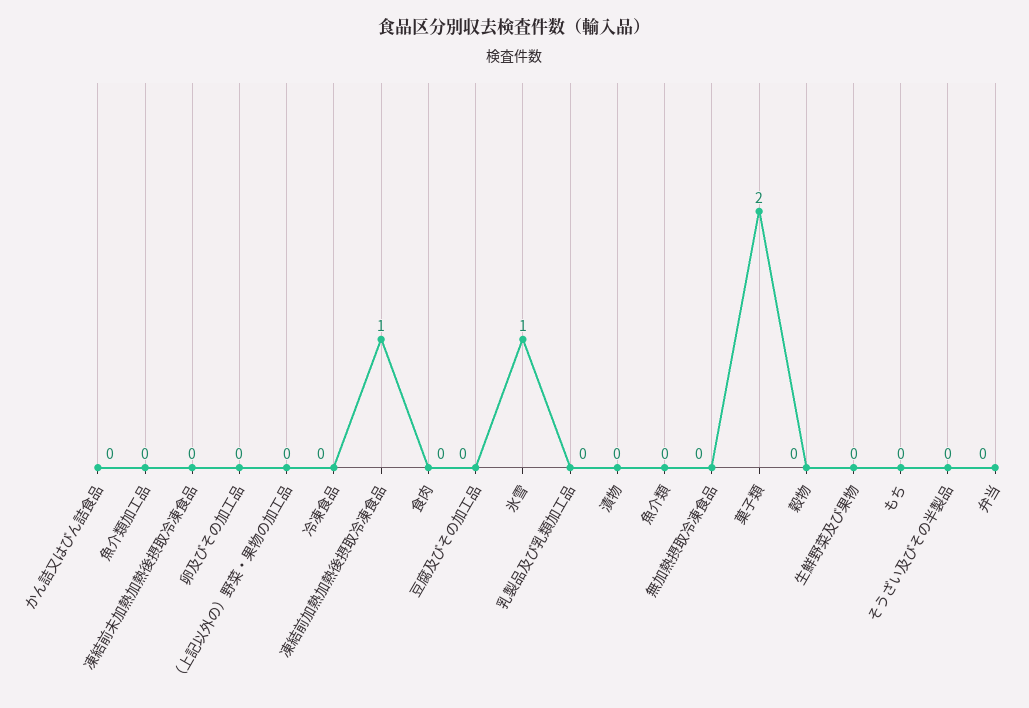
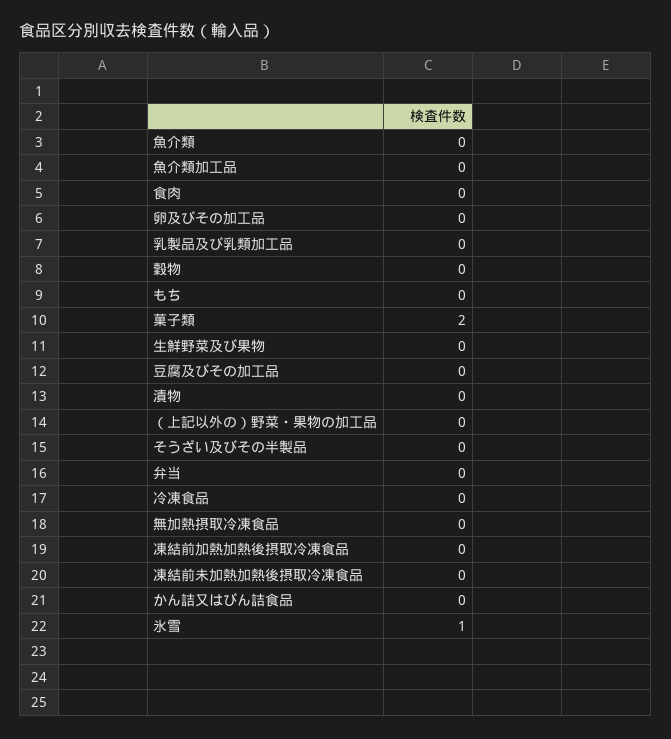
凍結前加熱加熱後摂取冷凍食品: 1 -> 0

